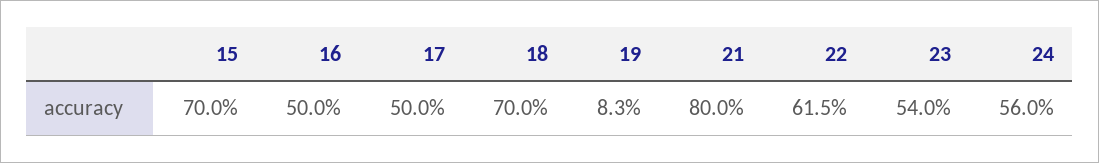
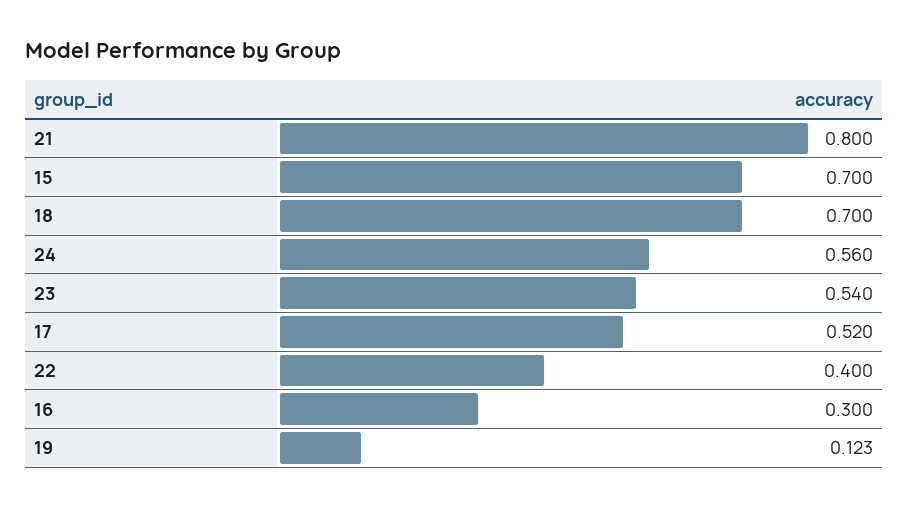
16: 0.5 -> 0.3
17: 0.5 -> 0.52
19: 0.083 -> 0.123
22: 0.615 -> 0.4

